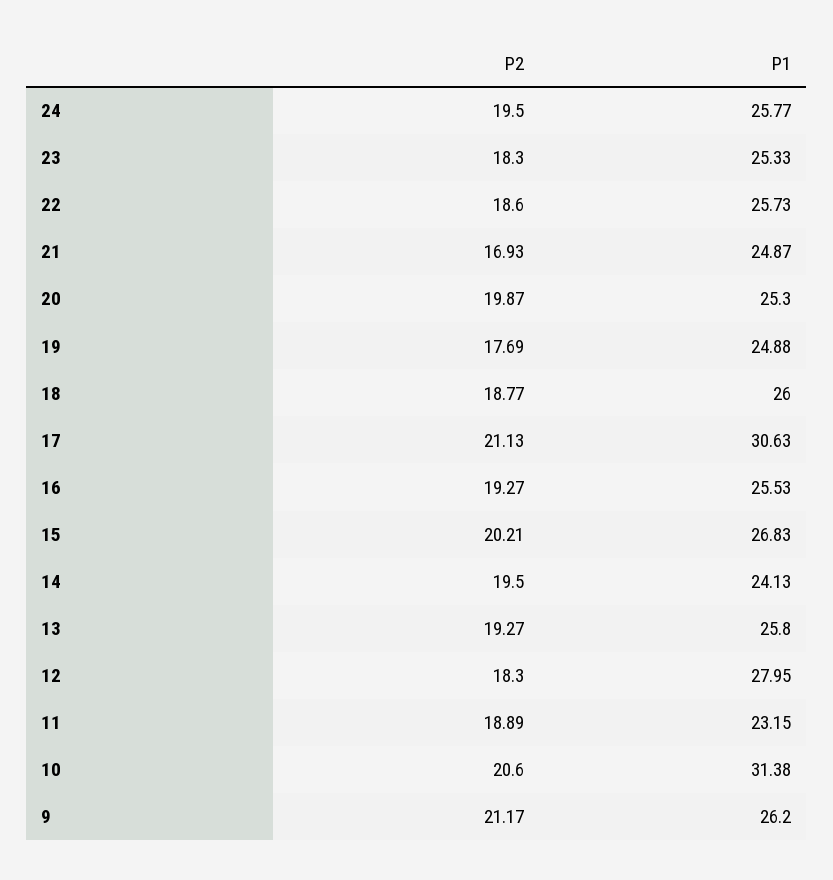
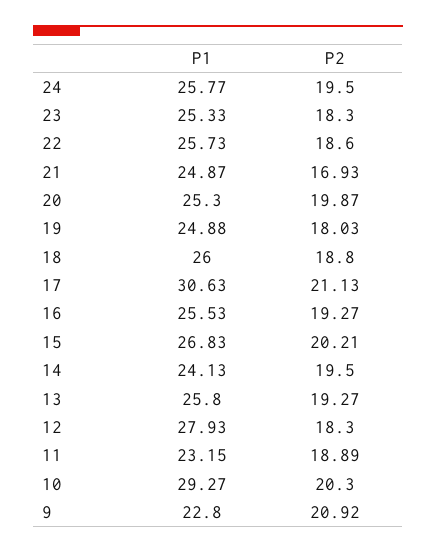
P2, 19: 17.69 -> 18.03
P2, 18: 18.77 -> 18.8
P1, 12: 27.95 -> 27.93
P2, 10: 20.6 -> 20.3
P1, 10: 31.38 -> 29.27
P2, 9: 21.17 -> 20.92
P1, 9: 26.2 -> 22.8

